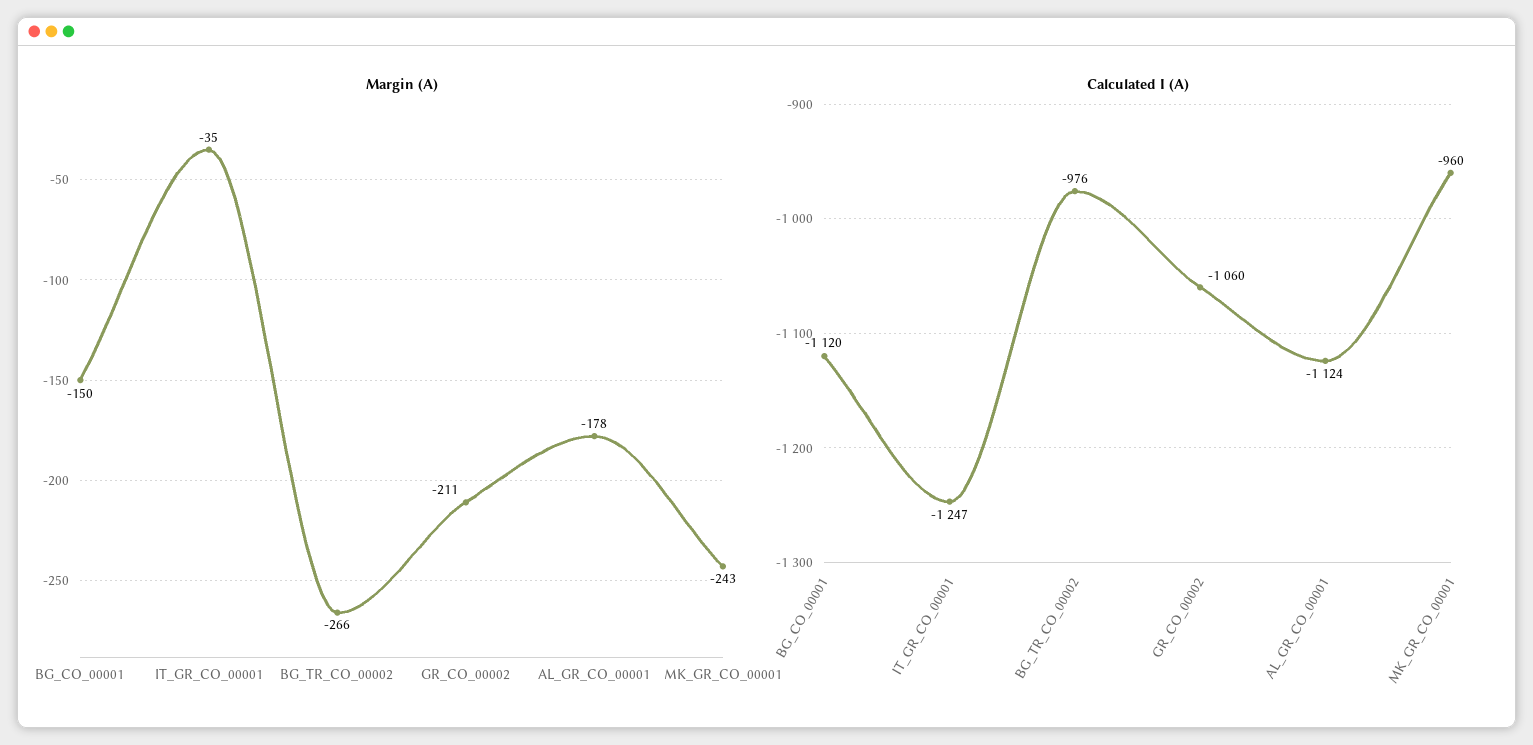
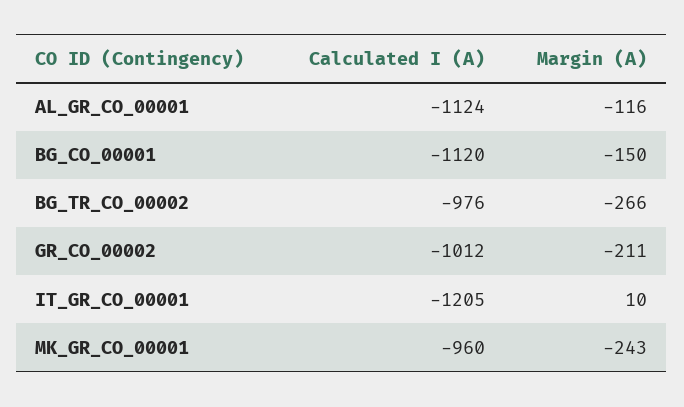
Margin (A), IT_GR_CO_00001: -35 -> 10
Margin (A), AL_GR_CO_00001: -178 -> -116
Calculated I (A), IT_GR_CO_00001: -1247 -> -1205
Calculated I (A), GR_CO_00002: -1060 -> -1012

